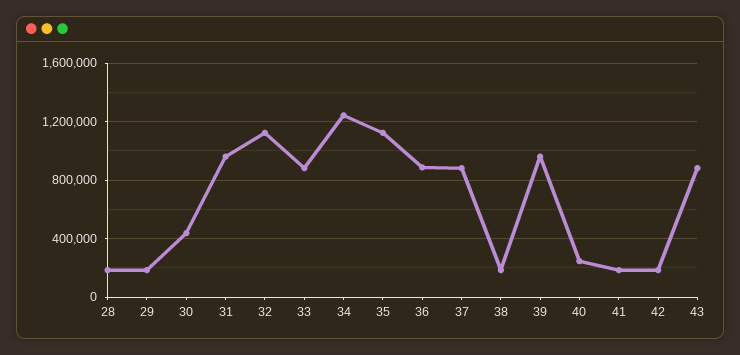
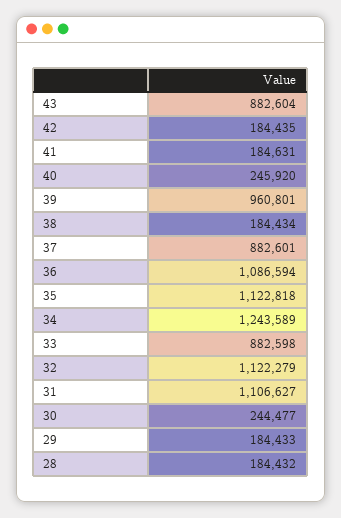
30: 450000 -> 244477
31: 950000 -> 1106627
36: 900000 -> 1086594

